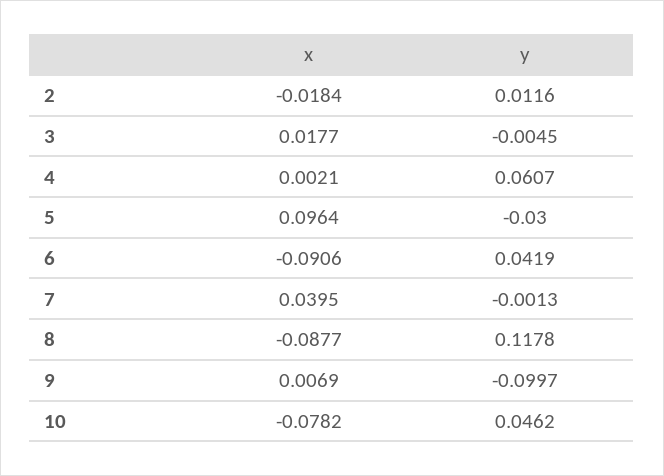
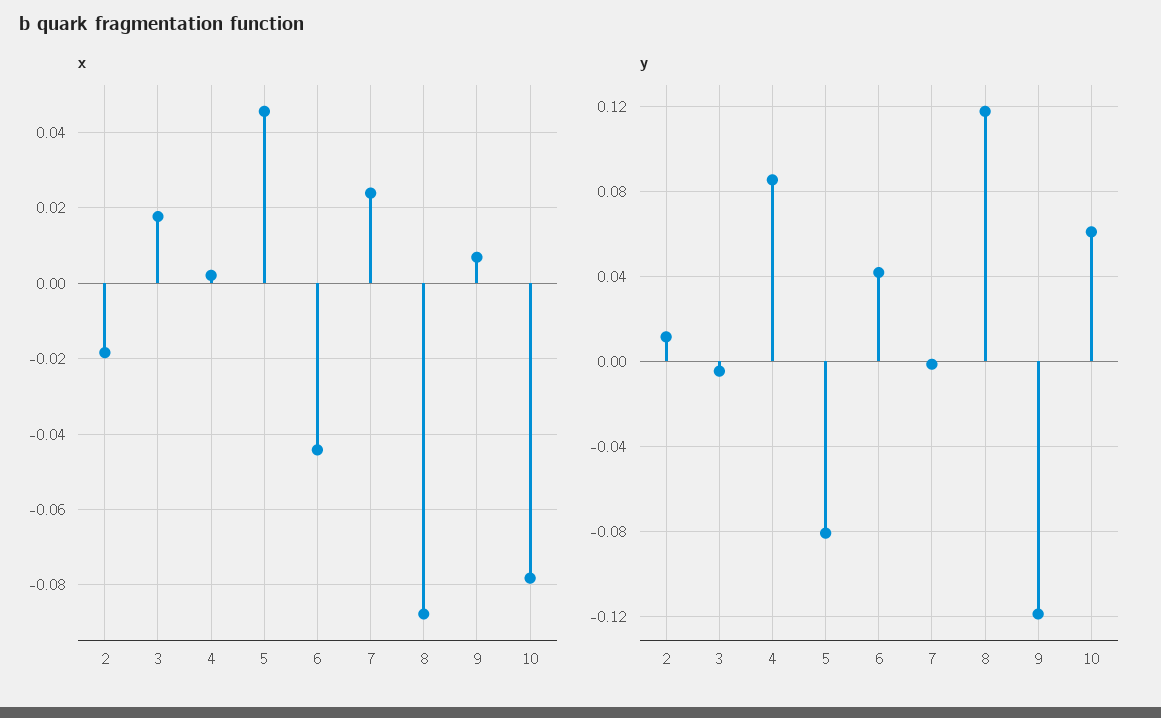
y, 4: 0.0607 -> 0.085
x, 5: 0.0964 -> 0.046
y, 5: -0.03 -> -0.08
x, 6: -0.0906 -> -0.044
x, 7: 0.0395 -> 0.024
y, 9: -0.0997 -> -0.12
y, 10: 0.0462 -> 0.06

